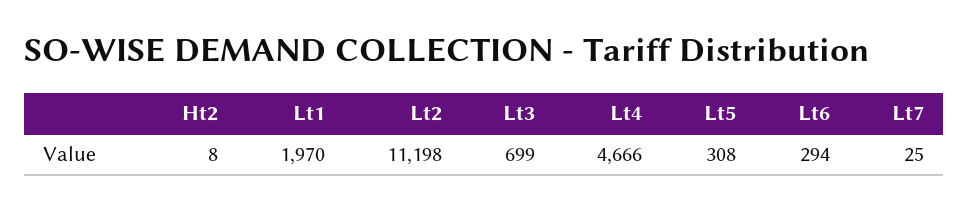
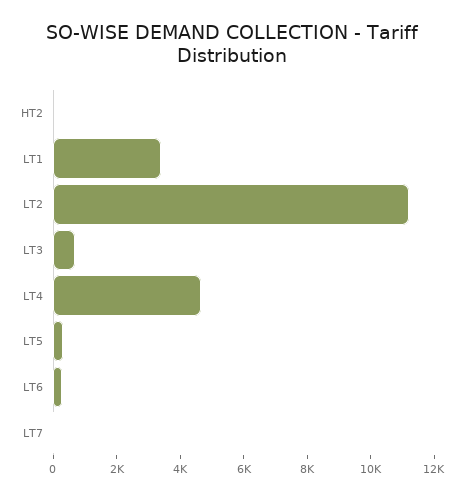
Lt1: 1970 -> 3500

